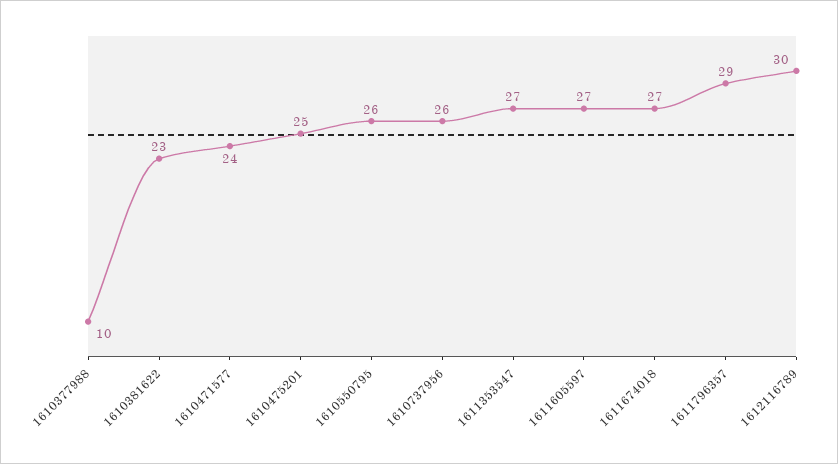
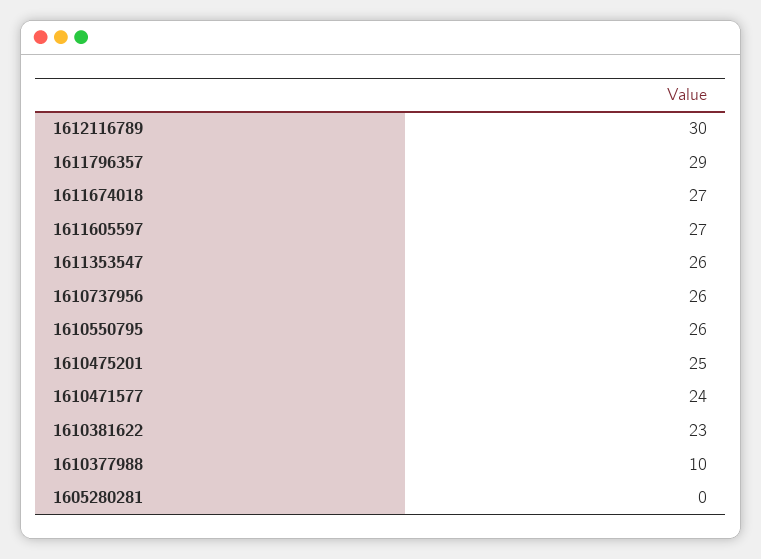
1611353547: 27 -> 26
1605280281: none -> 0

